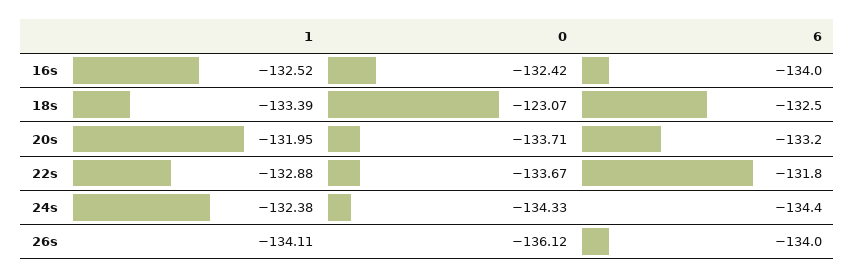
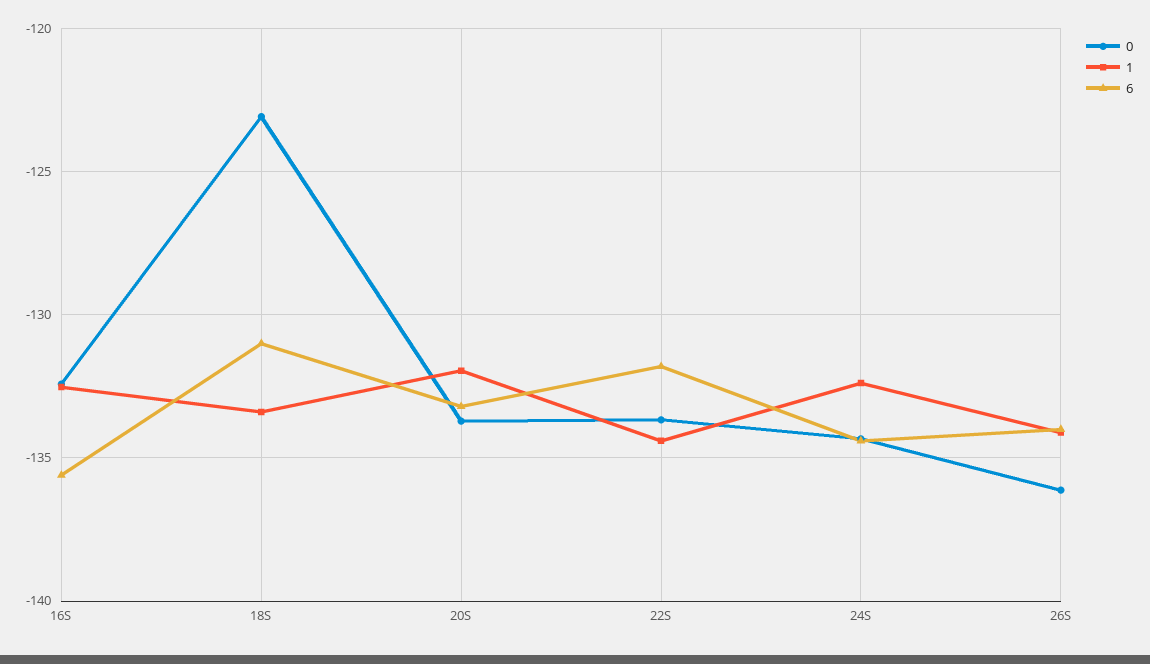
6, 16s: -134 -> -135.5
6, 18s: -132.5 -> -131
1, 22s: -132.88 -> -134.5

